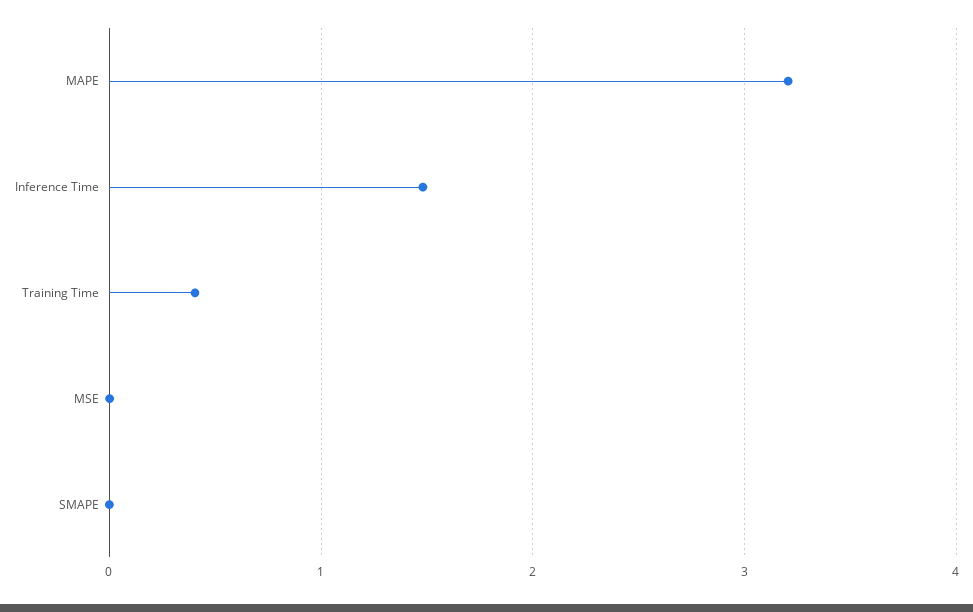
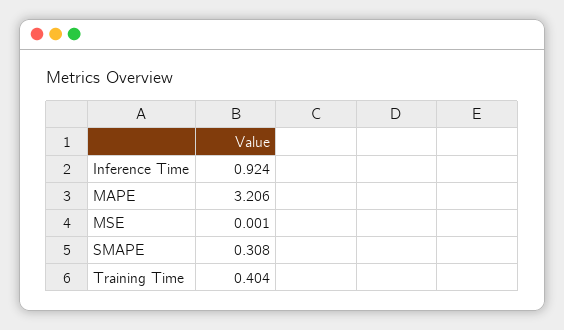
Inference Time: 1.5 -> 0.924
SMAPE: 0 -> 0.308

